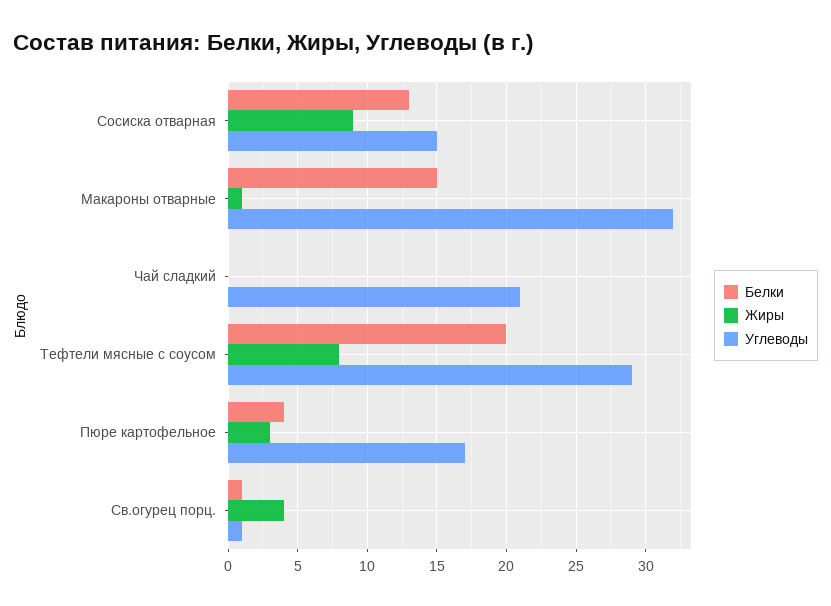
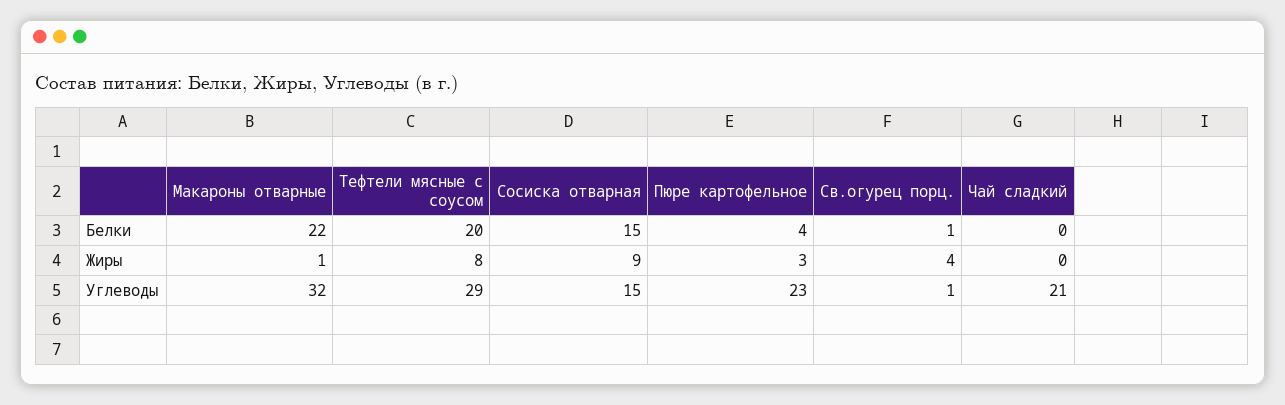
Белки, Сосиска отварная: 13 -> 15
Белки, Макароны отварные: 15 -> 22
Углеводы, Пюре картофельное: 17 -> 23

